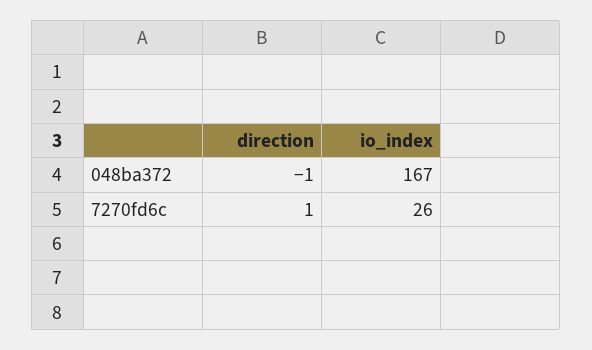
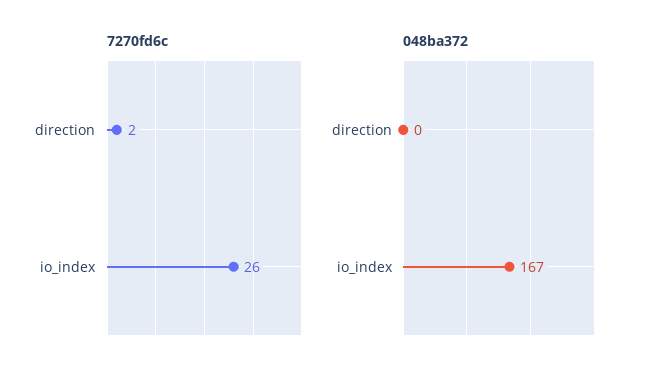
048ba372, direction: -1 -> 0
7270fd6c, direction: 1 -> 2

